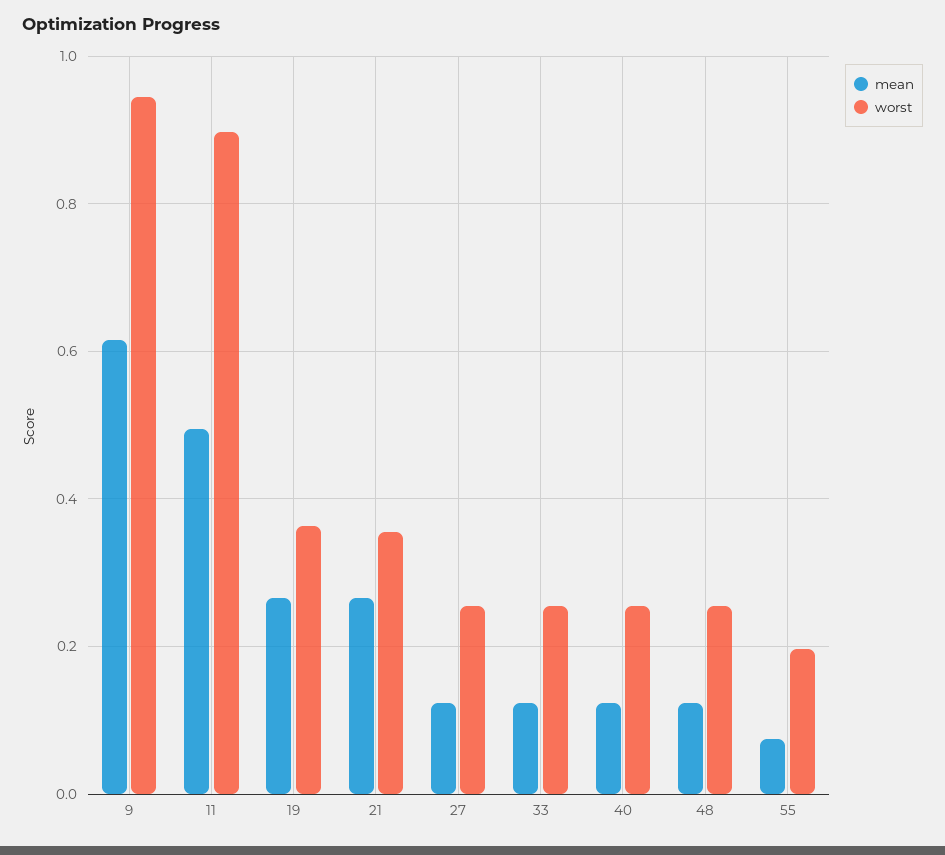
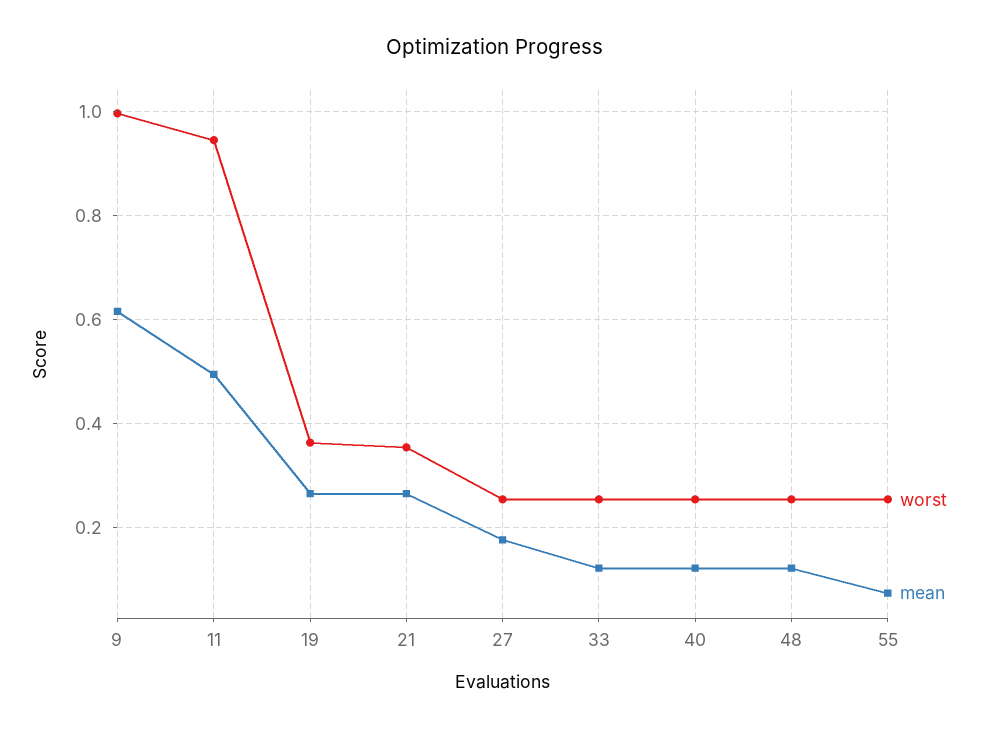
worst, 9: 0.94 -> 1
worst, 11: 0.9 -> 0.94
mean, 27: 0.12 -> 0.18
worst, 55: 0.2 -> 0.26

